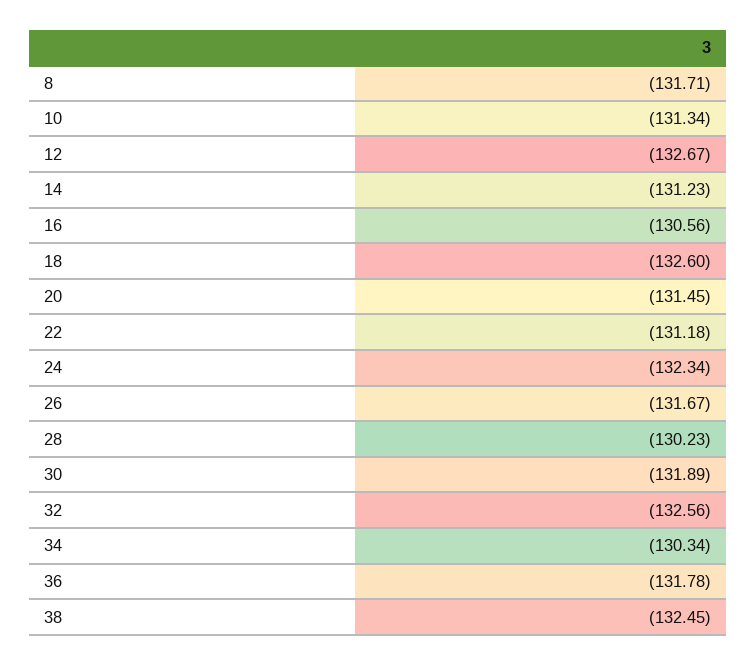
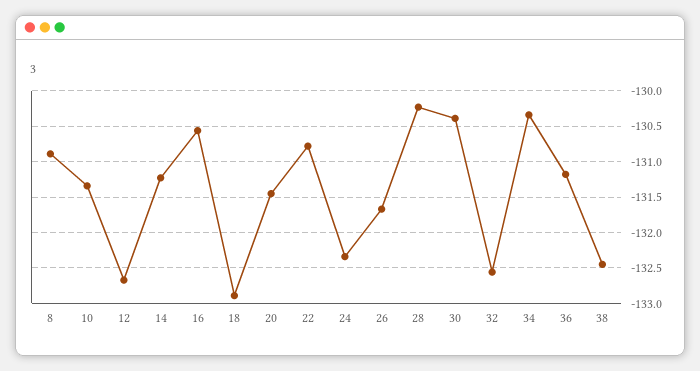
8: -131.71 -> -130.9
18: -132.6 -> -132.9
22: -131.18 -> -130.8
30: -131.89 -> -130.4
36: -131.78 -> -131.2

